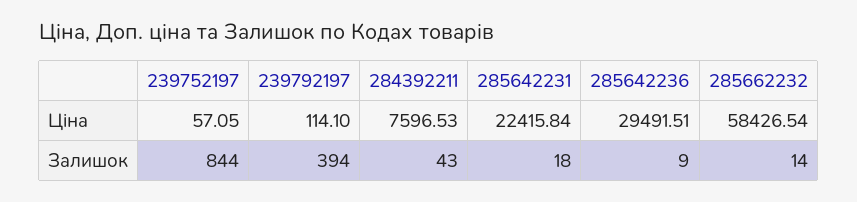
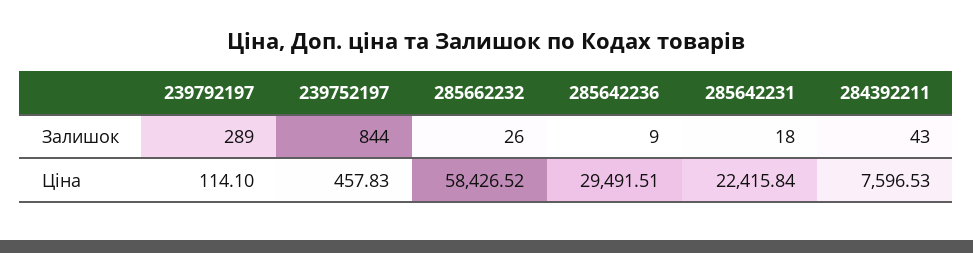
239752197, Ціна: 57.05 -> 457.83
285662232, Ціна: 58426.54 -> 58426.52
239792197, Залишок: 394 -> 289
285662232, Залишок: 14 -> 26

